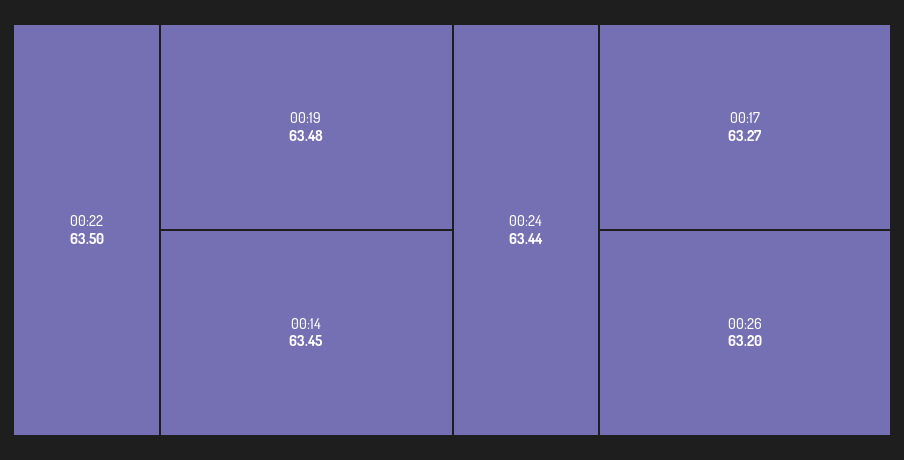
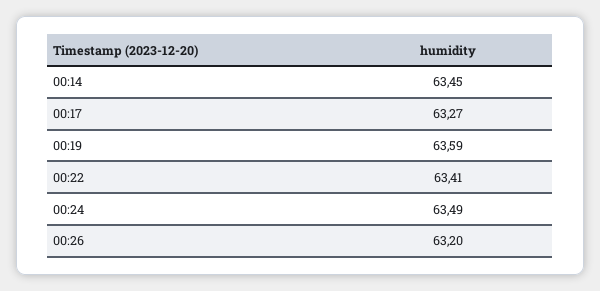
00:22: 63.5 -> 63.41
00:19: 63.48 -> 63.59
00:24: 63.44 -> 63.49

